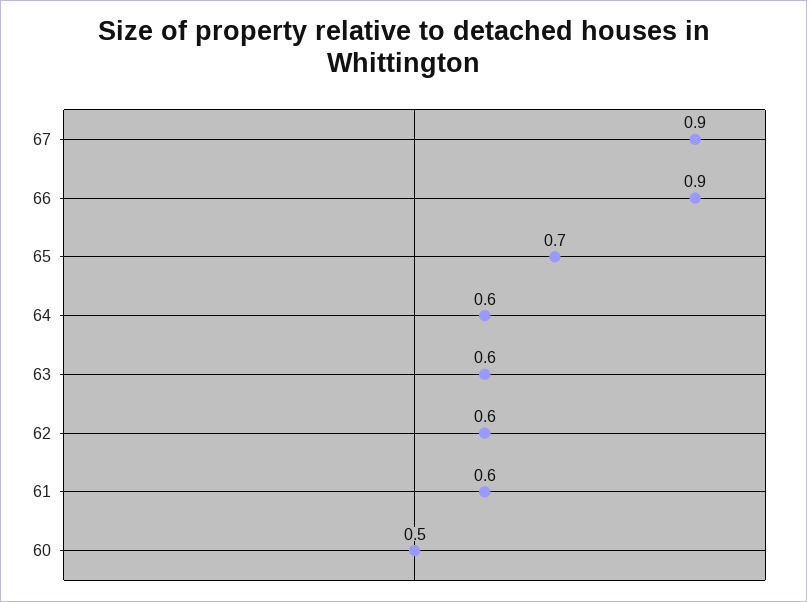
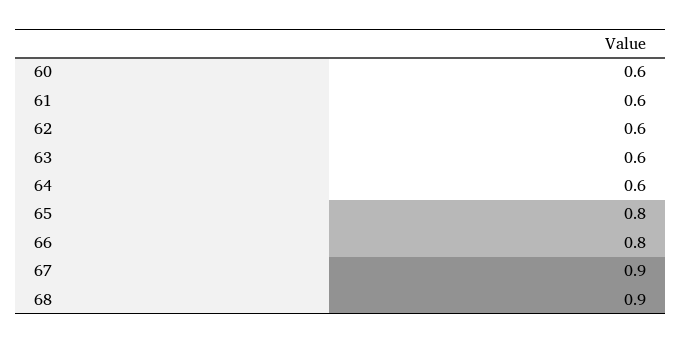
66: 0.9 -> 0.8
65: 0.7 -> 0.8
60: 0.5 -> 0.6
68: none -> 0.9

